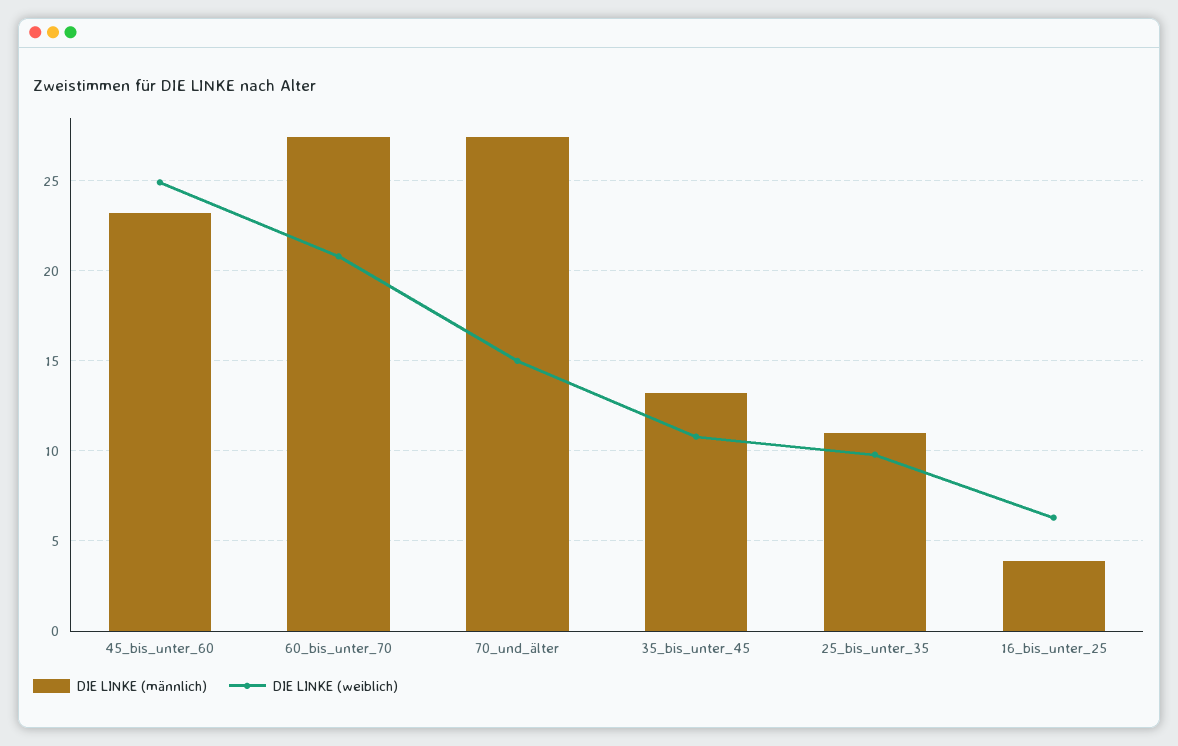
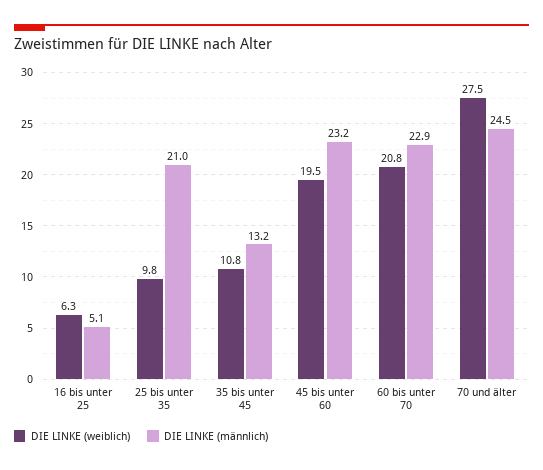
DIE LINKE (weiblich), 45_bis_unter_60: 25 -> 19.5
DIE LINKE (männlich), 60_bis_unter_70: 27.5 -> 22.9
DIE LINKE (männlich), 70_und_älter: 27.5 -> 24.5
DIE LINKE (weiblich), 70_und_älter: 15 -> 27.5
DIE LINKE (männlich), 25_bis_unter_35: 11 -> 21
DIE LINKE (männlich), 16_bis_unter_25: 4 -> 5.1

